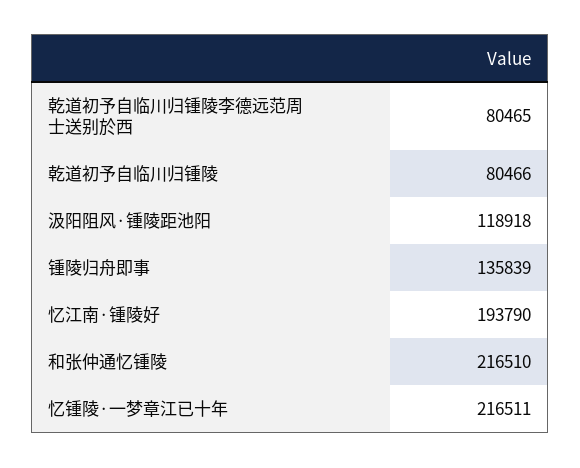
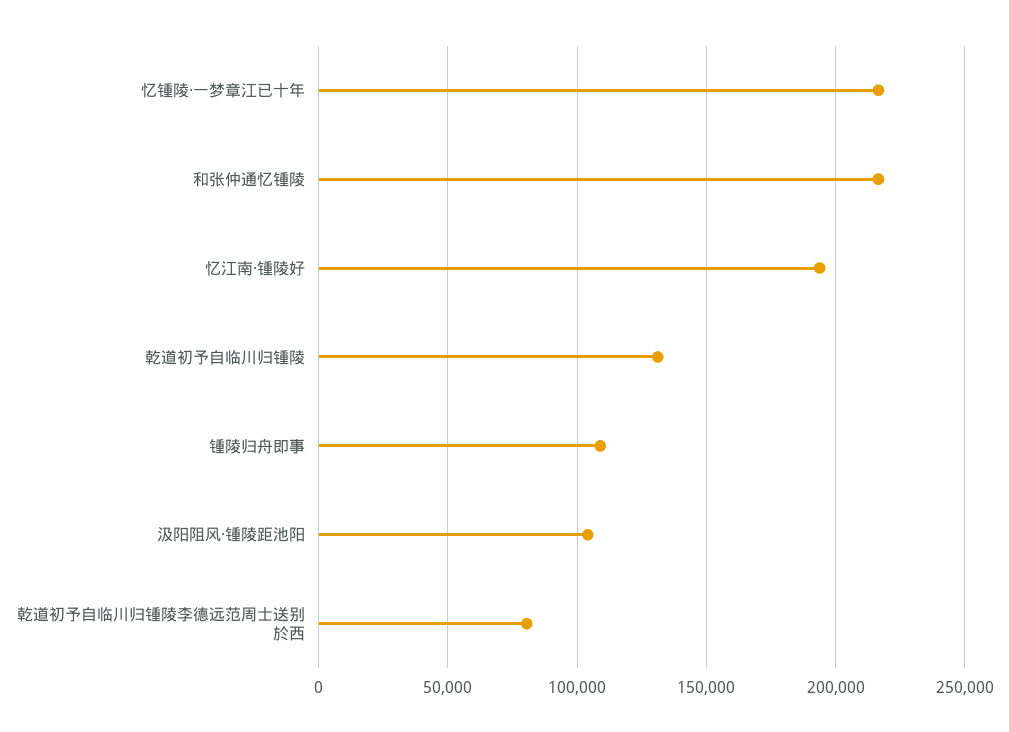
乾道初予自临川归锺陵: 80466 -> 130000
汲阳阻风·锺陵距池阳: 118918 -> 105000
锺陵归舟即事: 135839 -> 110000

